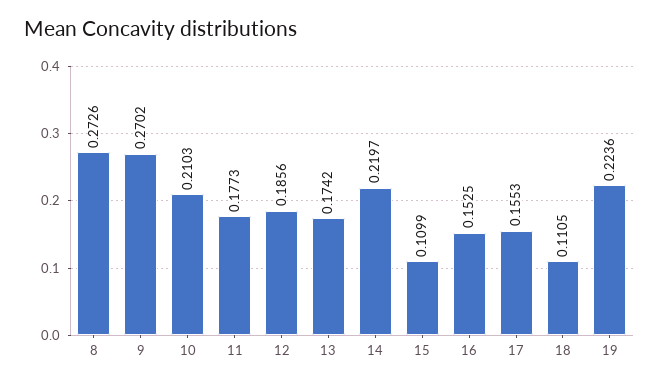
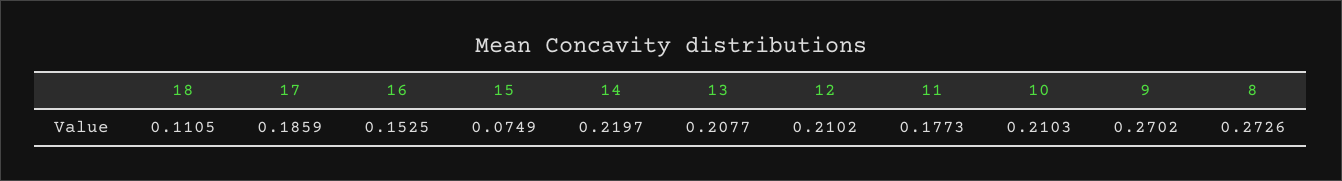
12: 0.1856 -> 0.2102
13: 0.1742 -> 0.2077
15: 0.1099 -> 0.0749
17: 0.1553 -> 0.1859
19: 0.2236 -> none

